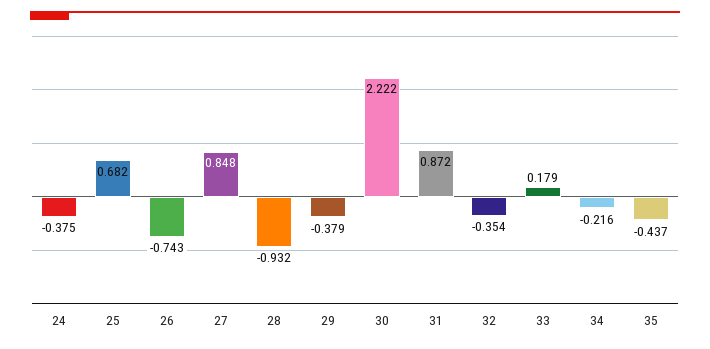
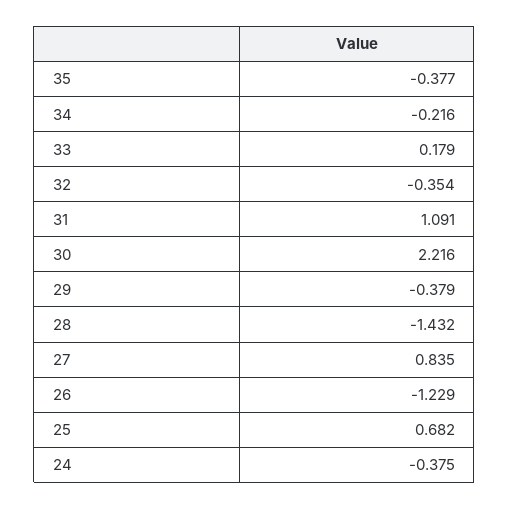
26: -0.743 -> -1.229
27: 0.848 -> 0.835
28: -0.932 -> -1.432
30: 2.222 -> 2.216
31: 0.872 -> 1.091
35: -0.437 -> -0.377

